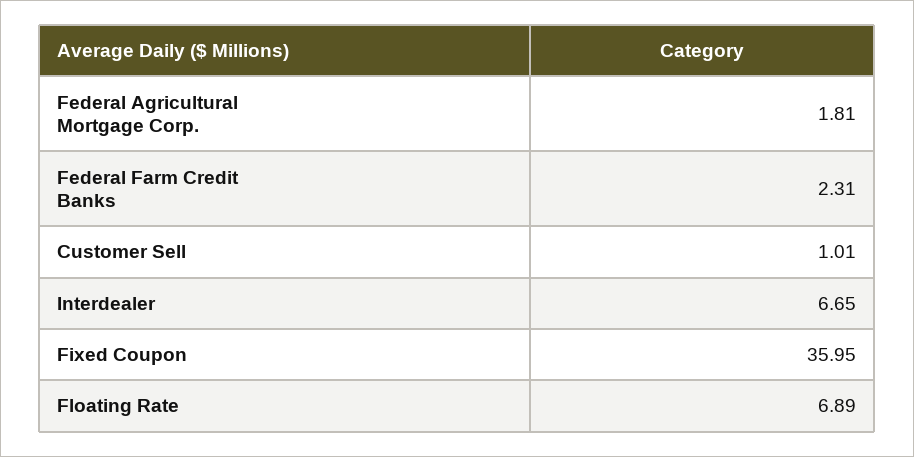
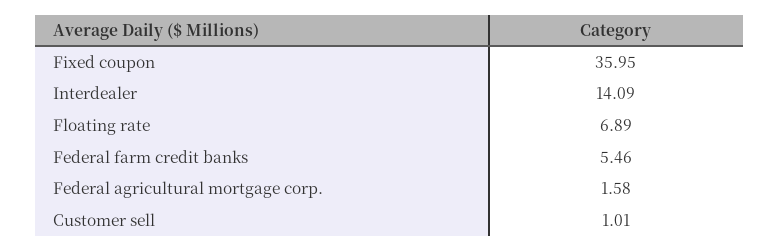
Federal Agricultural Mortgage Corp.: 1.81 -> 1.58
Federal Farm Credit Banks: 2.31 -> 5.46
Interdealer: 6.65 -> 14.09

